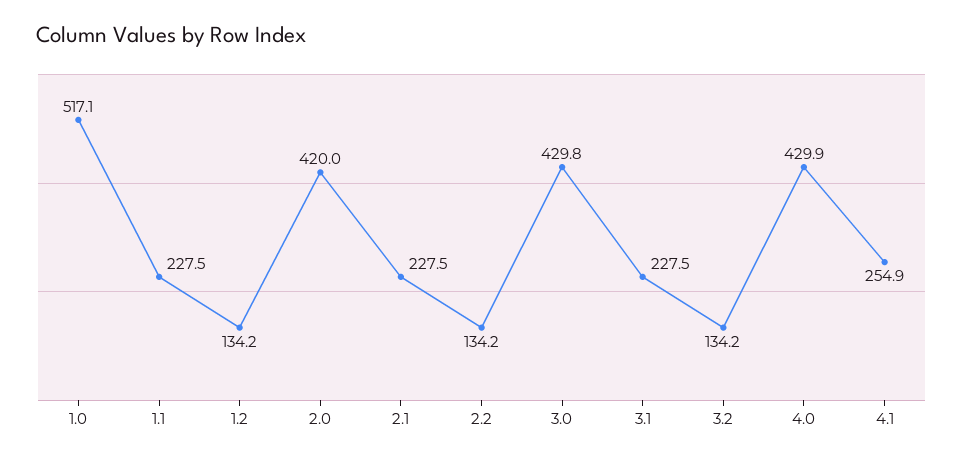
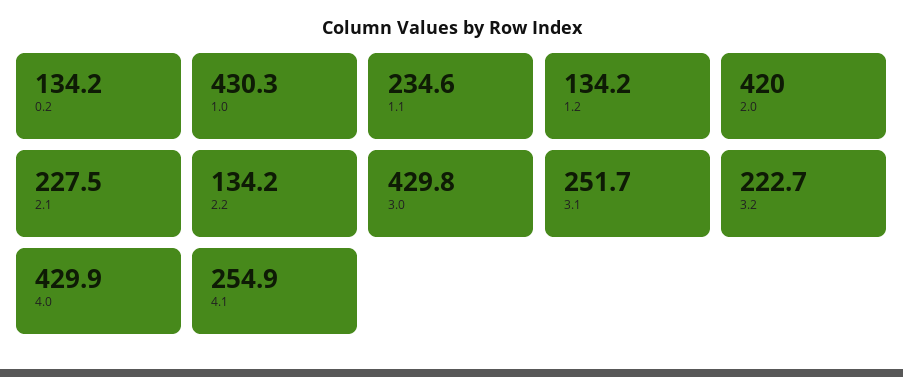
1.0: 517.1 -> 430.3
1.1: 227.5 -> 234.6
3.1: 227.5 -> 251.7
3.2: 134.2 -> 222.7
0.2: none -> 134.2

